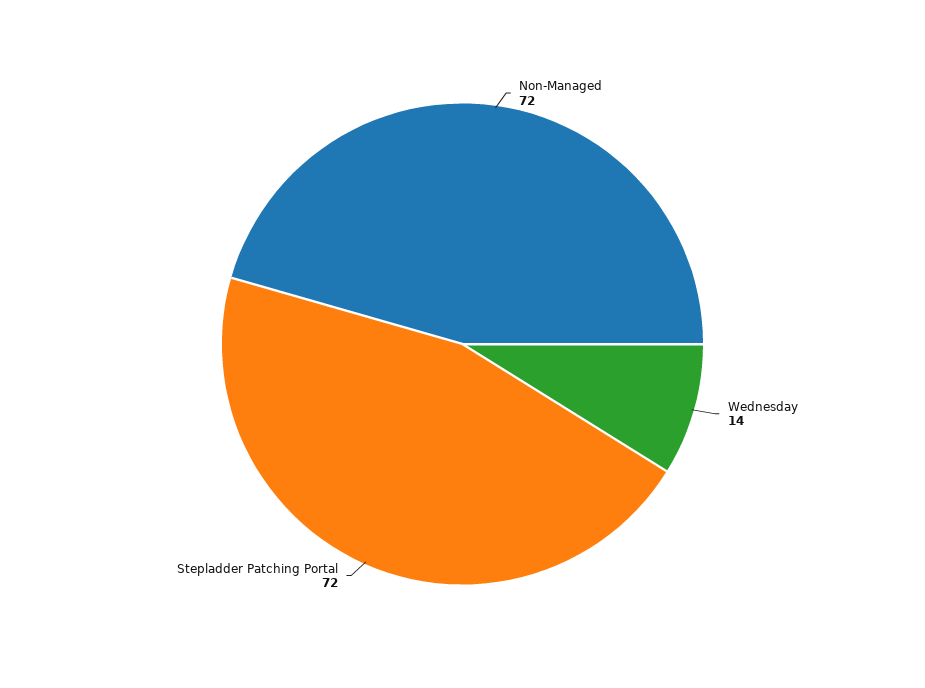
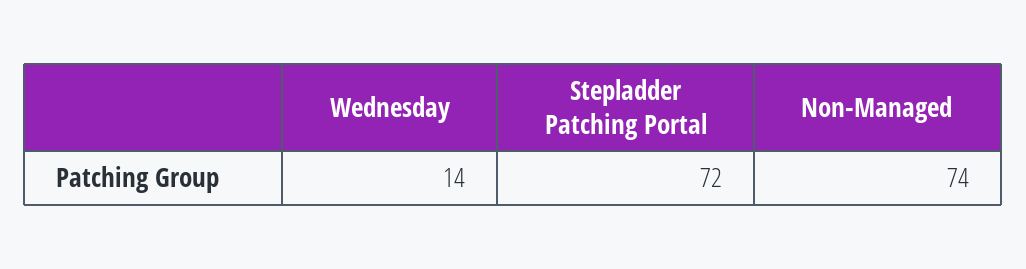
Non-Managed: 72 -> 74

